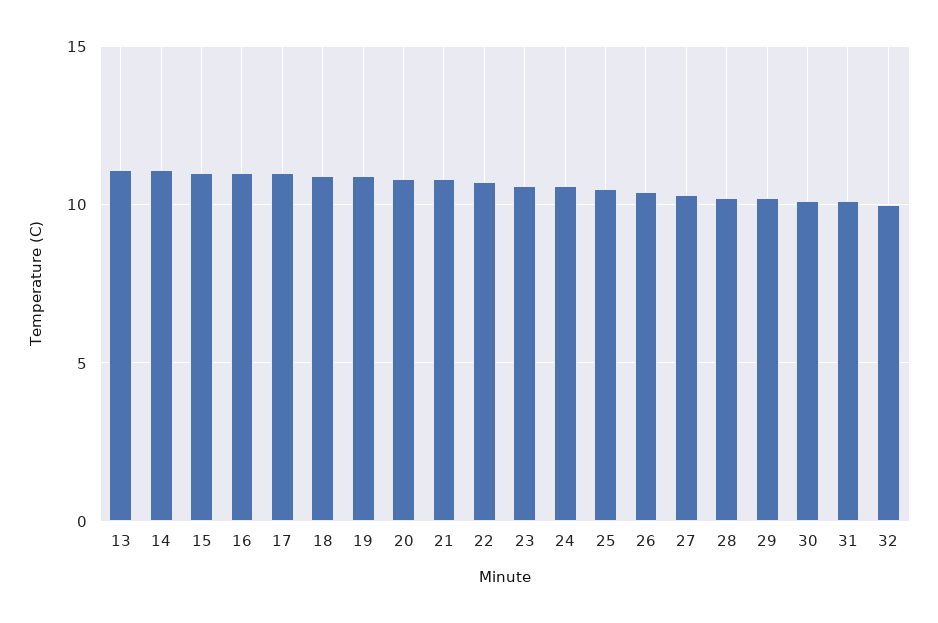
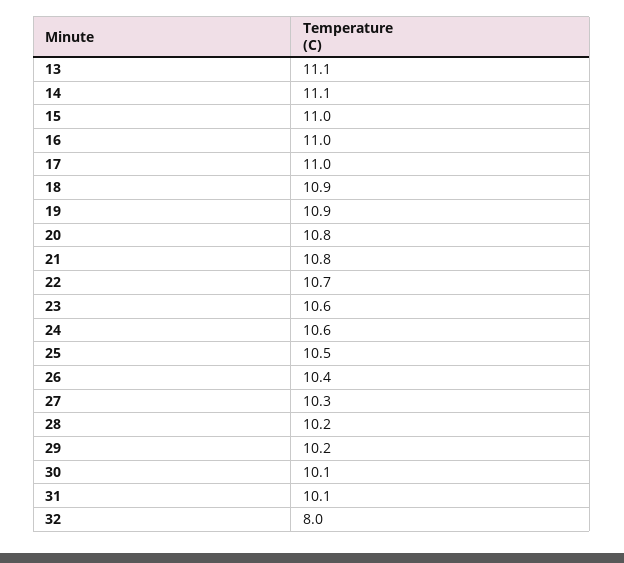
32: 10 -> 8

